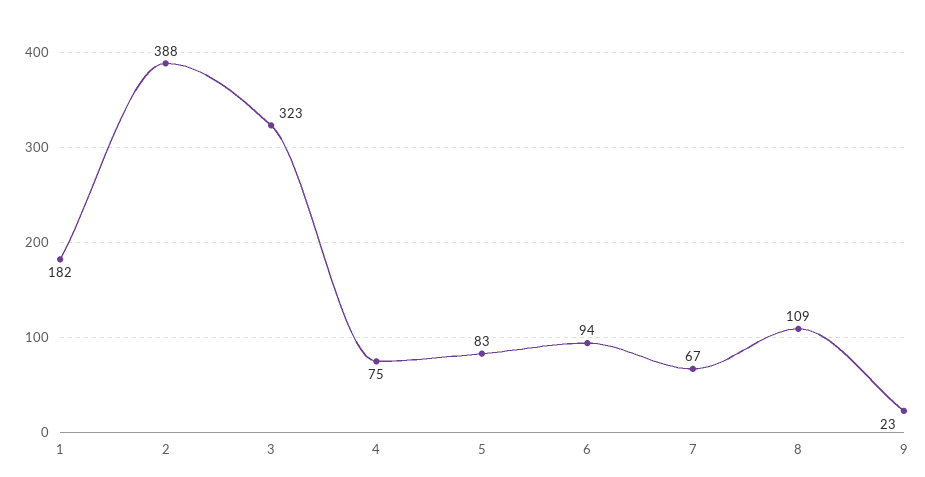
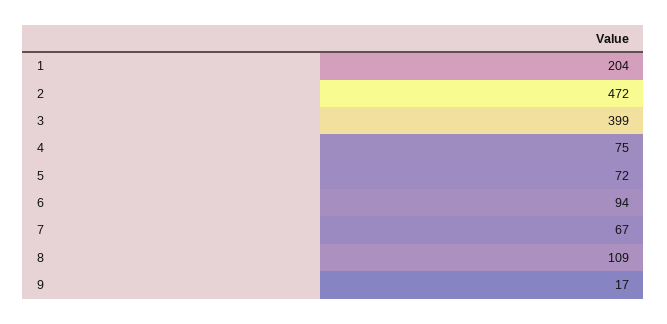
1: 182 -> 204
2: 388 -> 472
3: 323 -> 399
5: 83 -> 72
9: 23 -> 17

